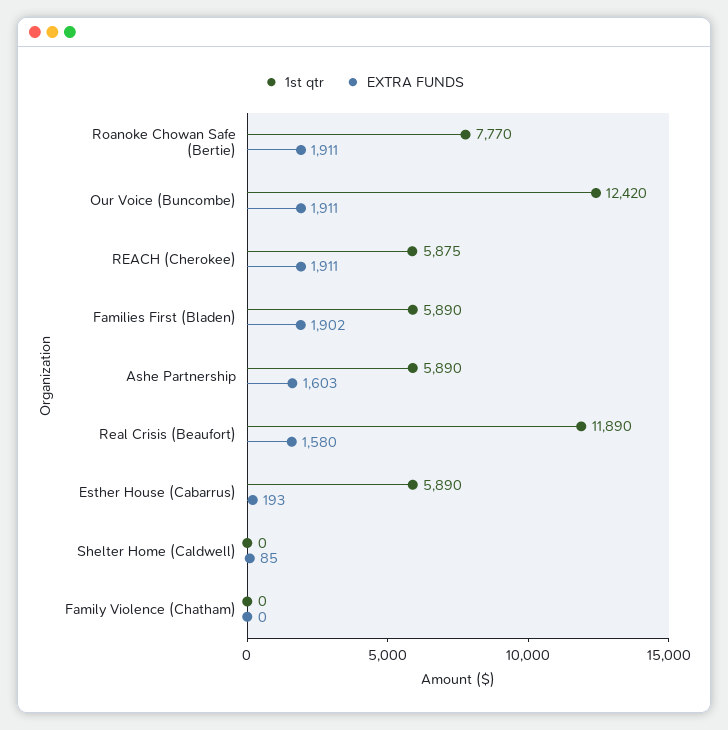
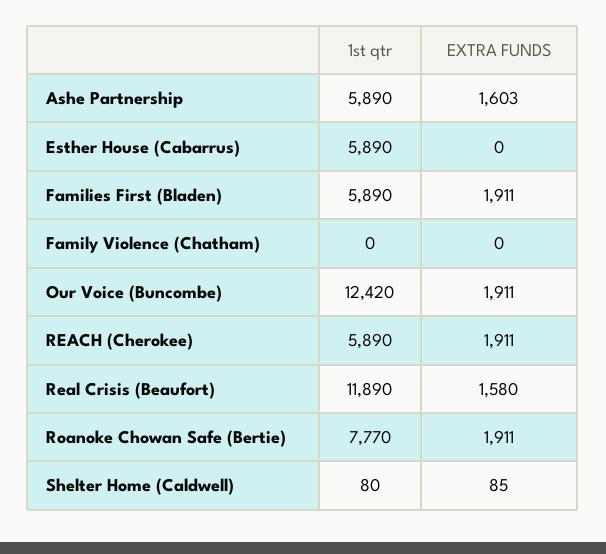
1st qtr, REACH (Cherokee): 5875 -> 5890
EXTRA FUNDS, Families First (Bladen): 1902 -> 1911
EXTRA FUNDS, Esther House (Cabarrus): 193 -> 0
1st qtr, Shelter Home (Caldwell): 0 -> 80

